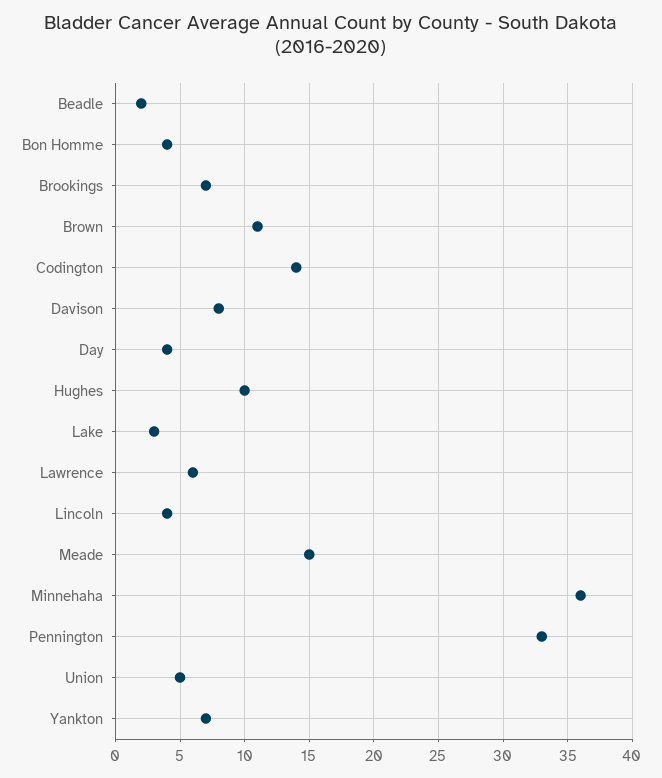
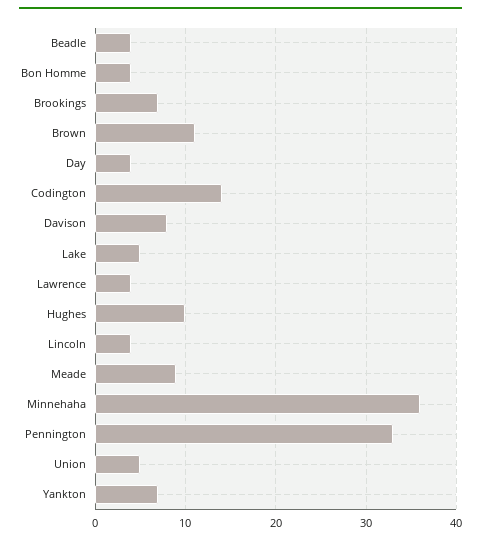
Beadle: 2 -> 4
Lake: 3 -> 5
Lawrence: 6 -> 4
Meade: 15 -> 9

